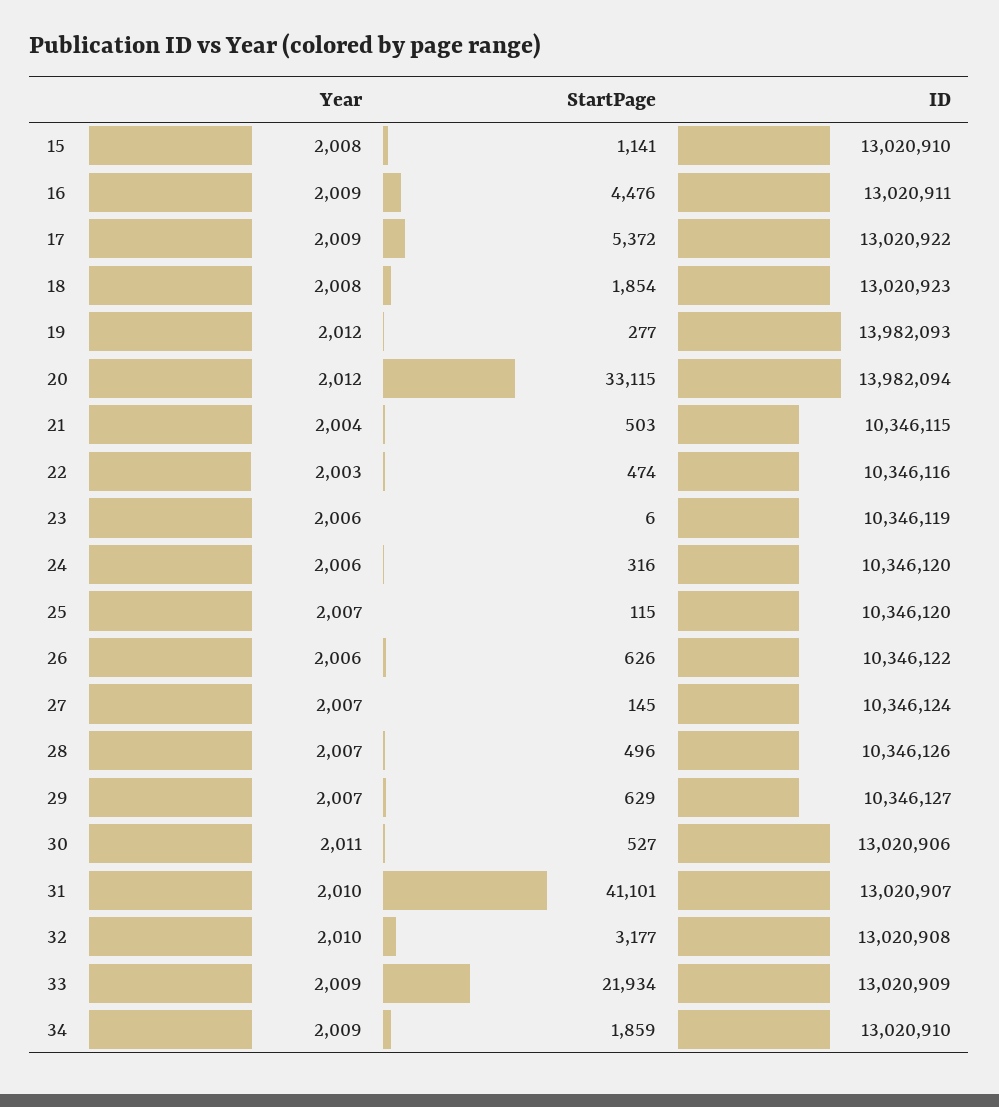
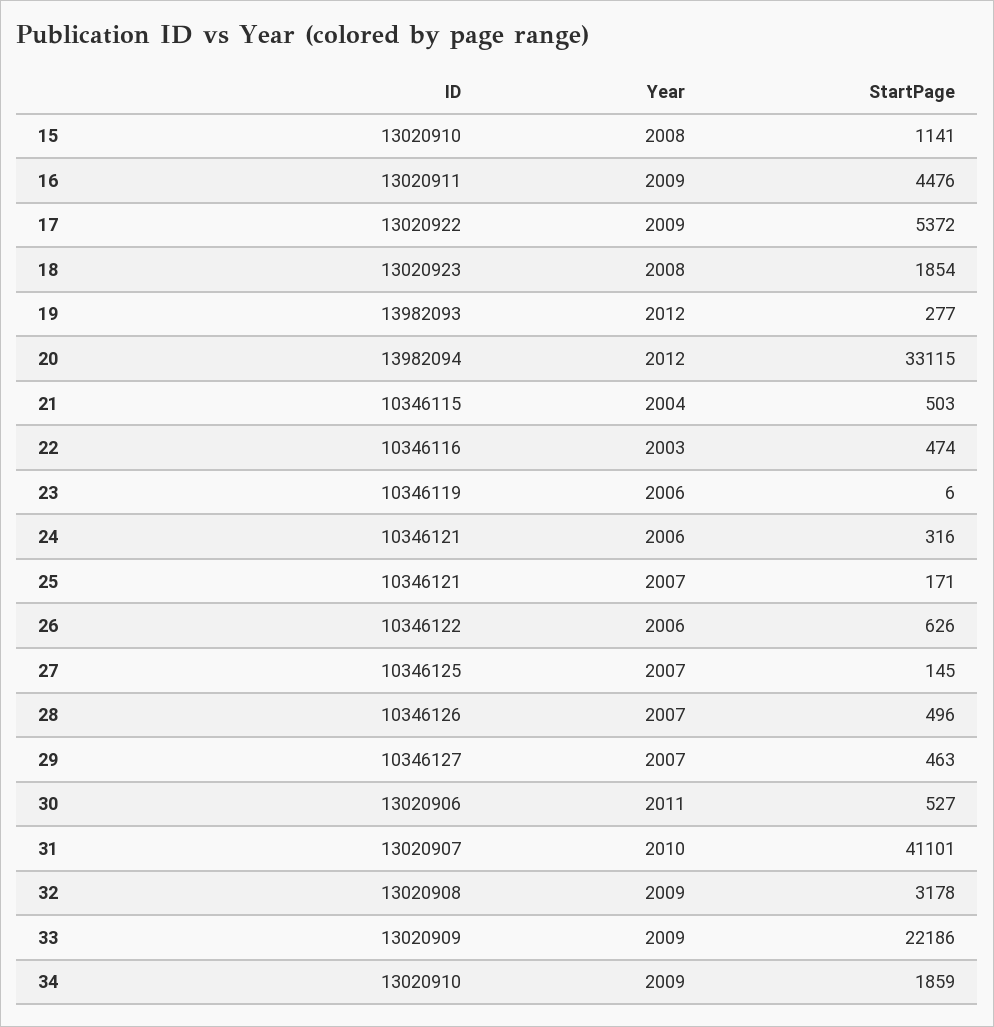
ID, 24: 10346120 -> 10346121
StartPage, 25: 115 -> 171
ID, 25: 10346120 -> 10346121
ID, 27: 10346124 -> 10346125
StartPage, 29: 629 -> 463
Year, 32: 2010 -> 2009
StartPage, 32: 3177 -> 3178
StartPage, 33: 21934 -> 22186

